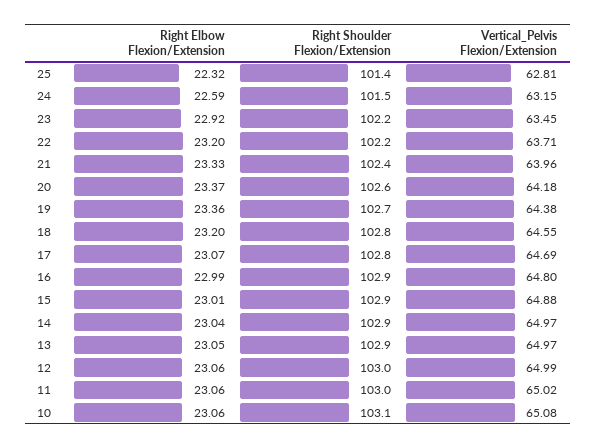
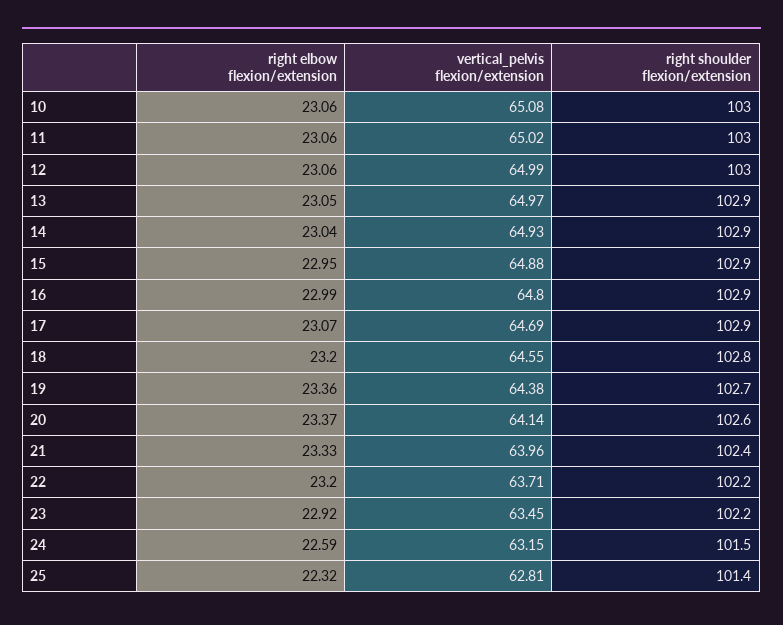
Vertical_Pelvis Flexion/Extension, 20: 64.18 -> 64.14
Right Shoulder Flexion/Extension, 17: 102.8 -> 102.9
Right Elbow Flexion/Extension, 15: 23.01 -> 22.95
Vertical_Pelvis Flexion/Extension, 14: 64.97 -> 64.93
Right Shoulder Flexion/Extension, 10: 103.1 -> 103

